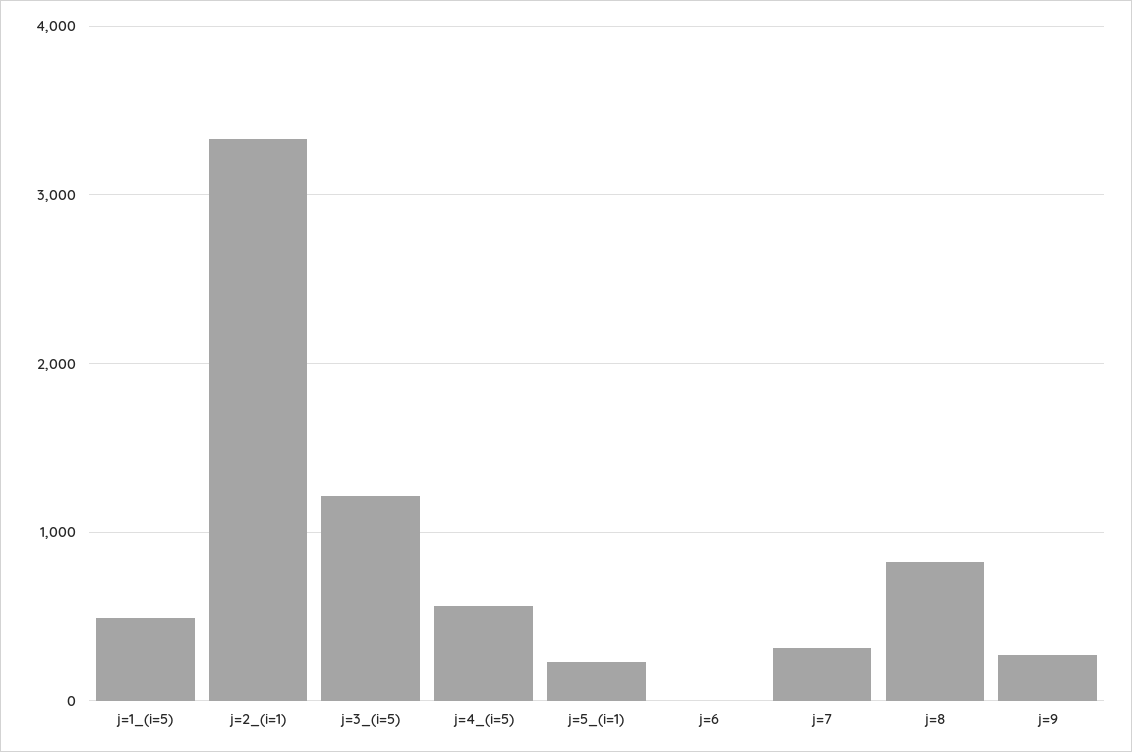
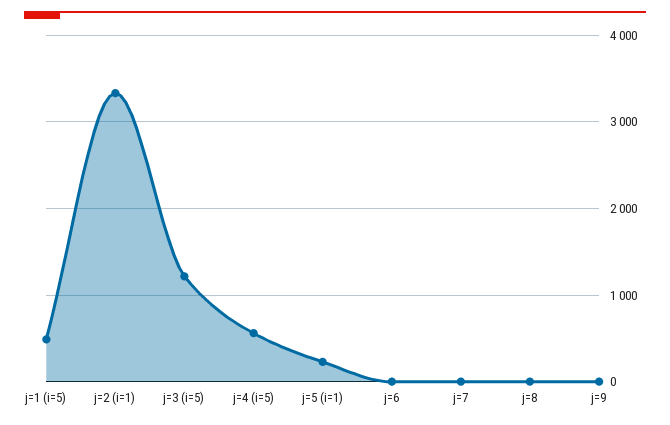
j=7: 300 -> 0
j=8: 800 -> 0
j=9: 300 -> 0

